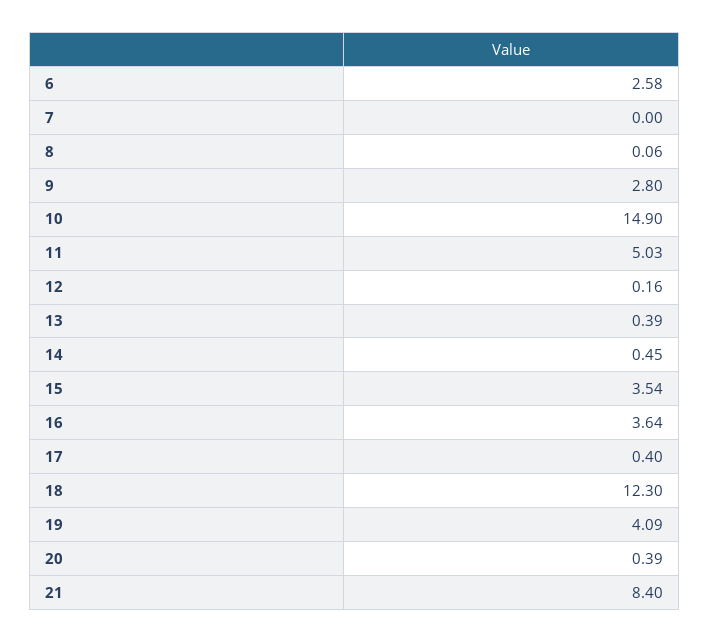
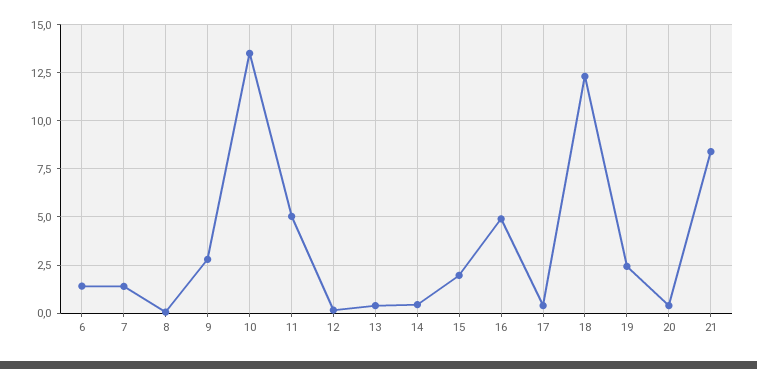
6: 2.58 -> 1.5
7: 0 -> 1.5
10: 14.9 -> 13.5
15: 3.54 -> 2
16: 3.64 -> 5
19: 4.09 -> 2.5

